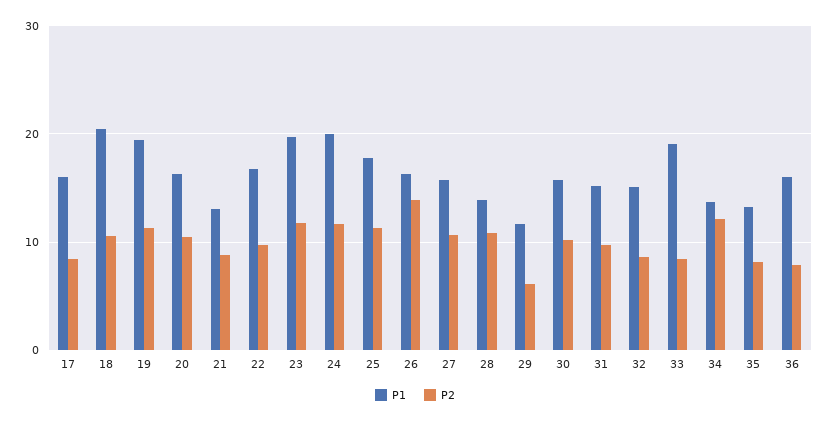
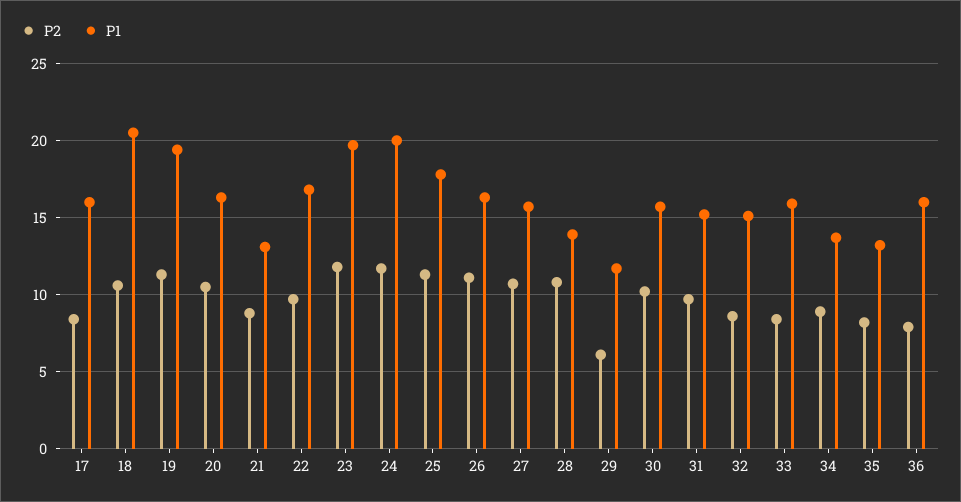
P2, 26: 14 -> 11
P1, 33: 19 -> 16
P2, 34: 12 -> 9

